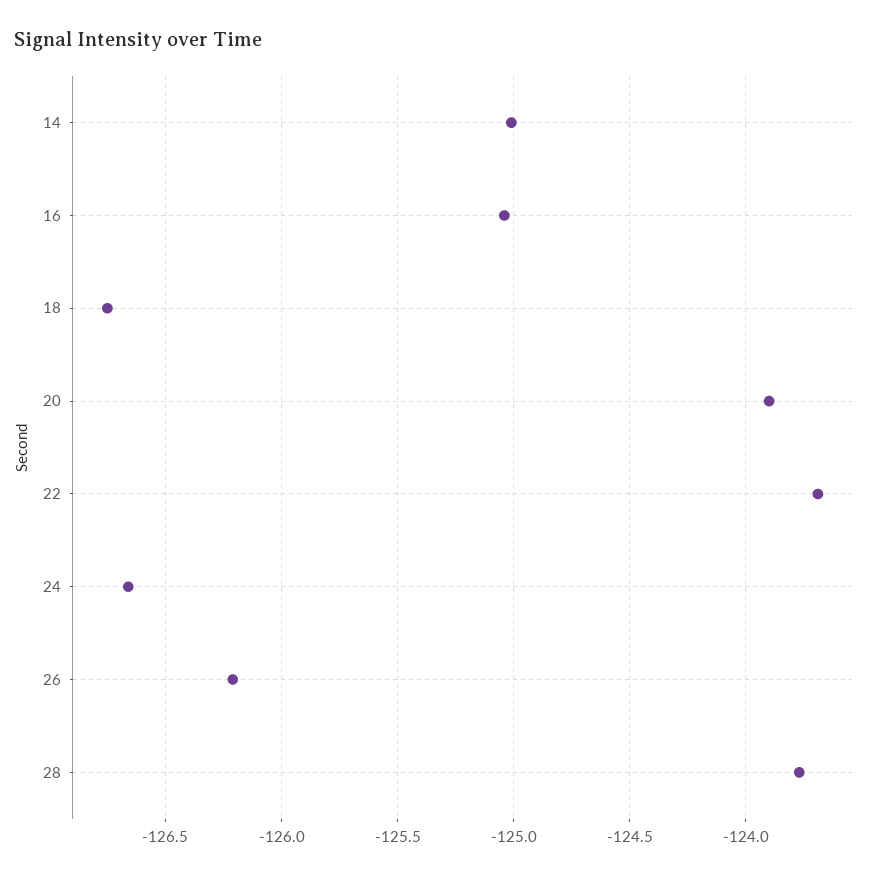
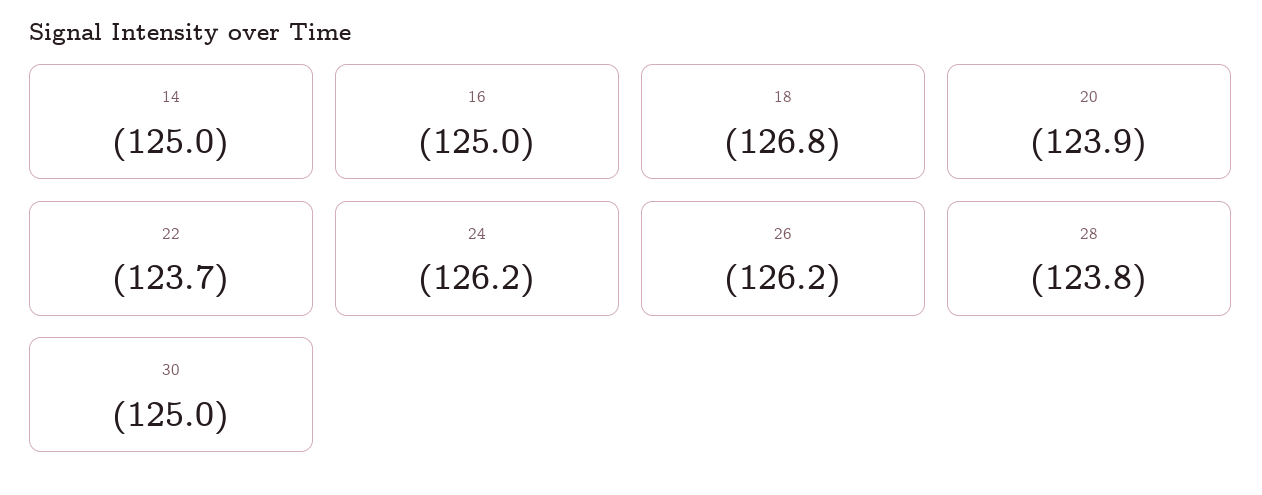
24: -126.65 -> -126.2
30: none -> -125

